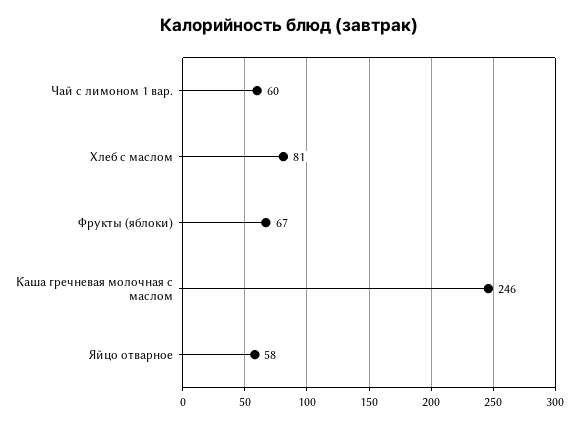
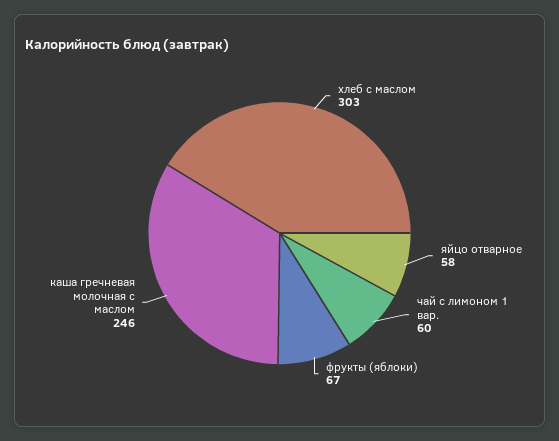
Хлеб с маслом: 81 -> 303

